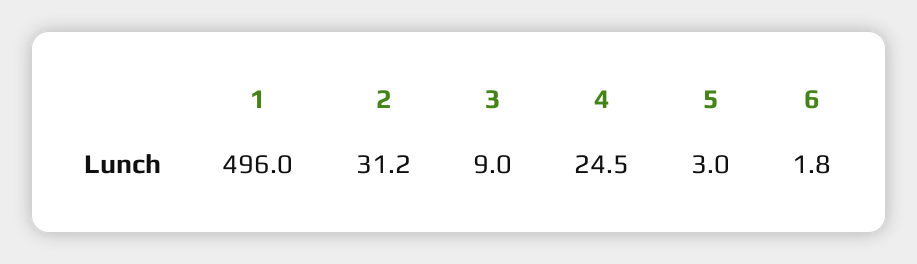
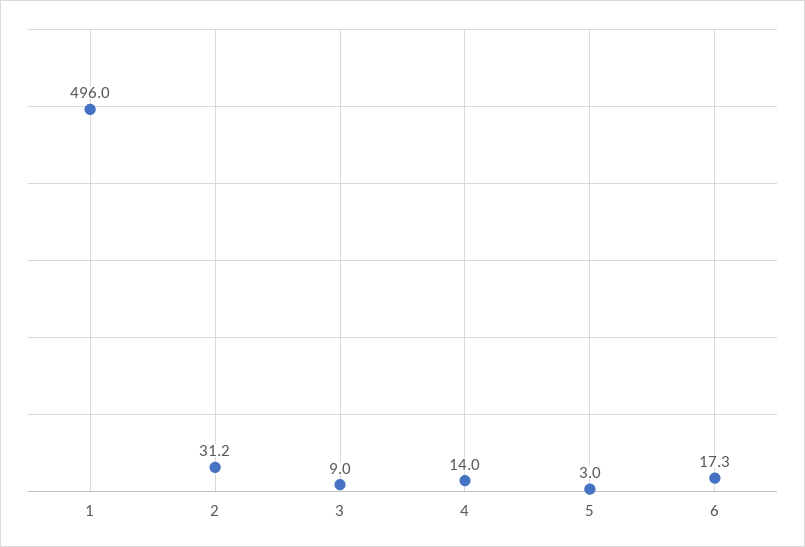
4: 24.5 -> 14
6: 1.8 -> 17.3

